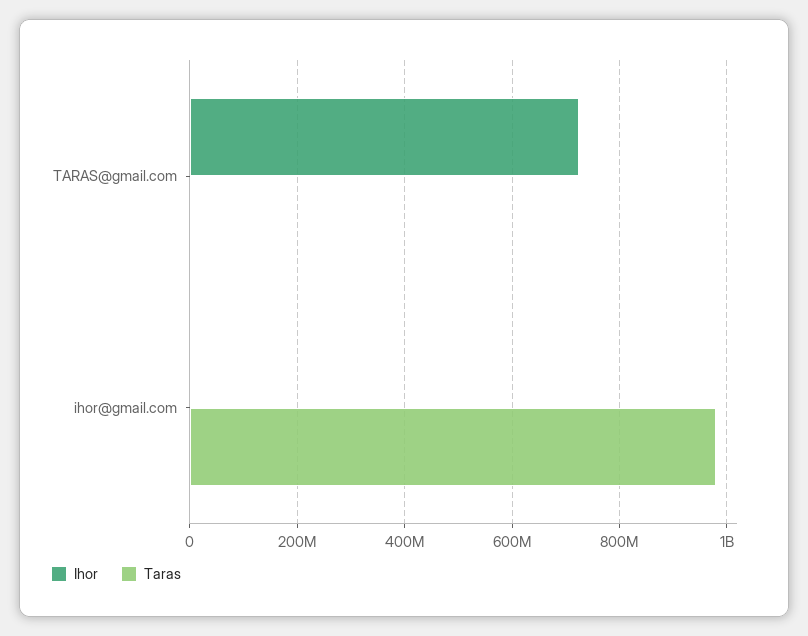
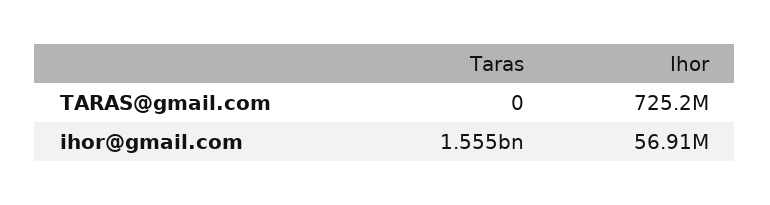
Ihor, ihor@gmail.com: 0 -> 56910000
Taras, ihor@gmail.com: 980000000 -> 1555000000

